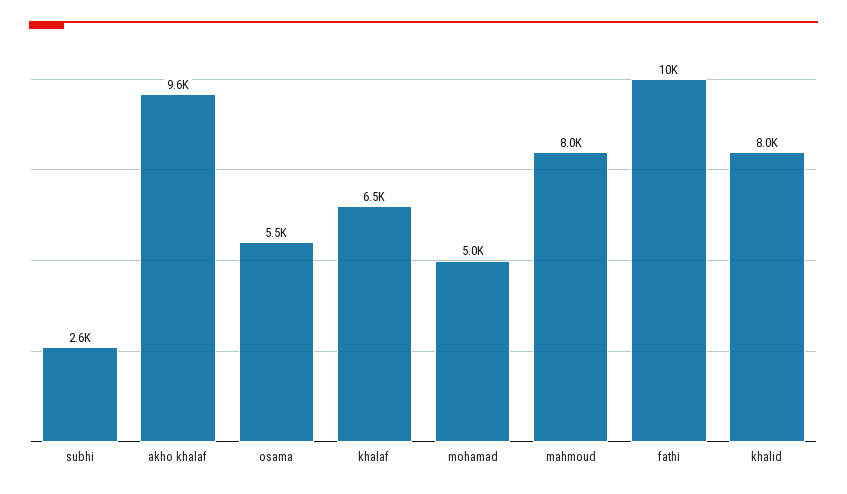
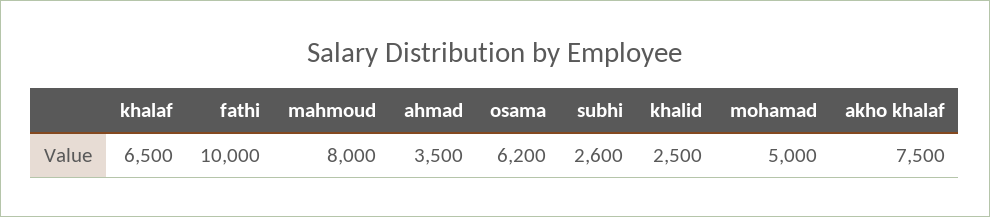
akho khalaf: 9600 -> 7500
osama: 5500 -> 6200
khalid: 8000 -> 2500
ahmad: none -> 3500

